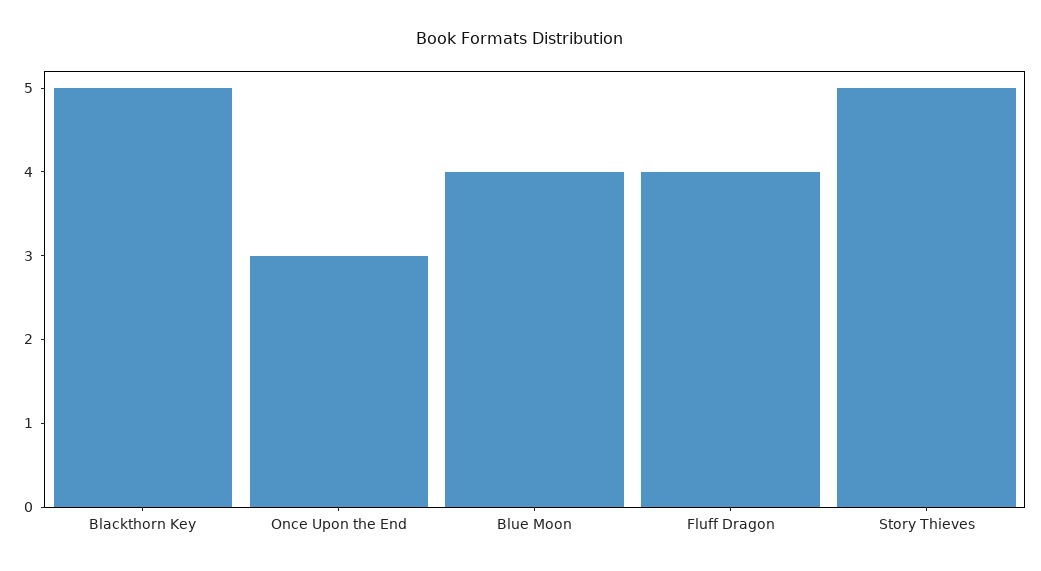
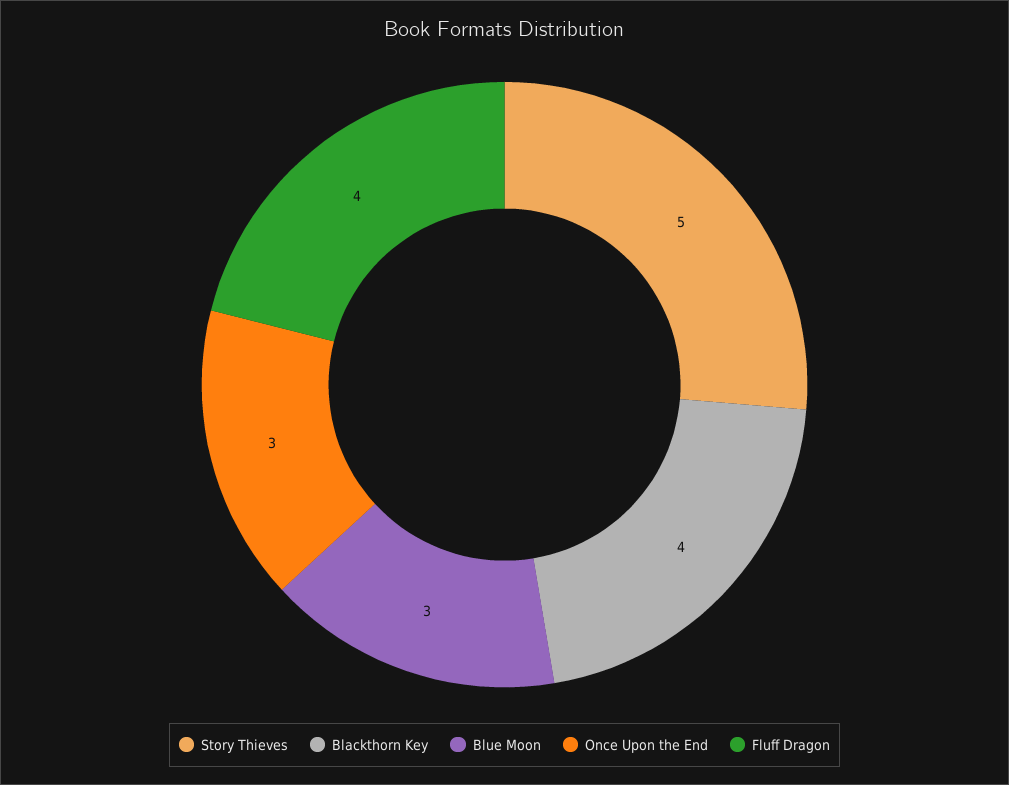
Blackthorn Key: 5 -> 4
Blue Moon: 4 -> 3

